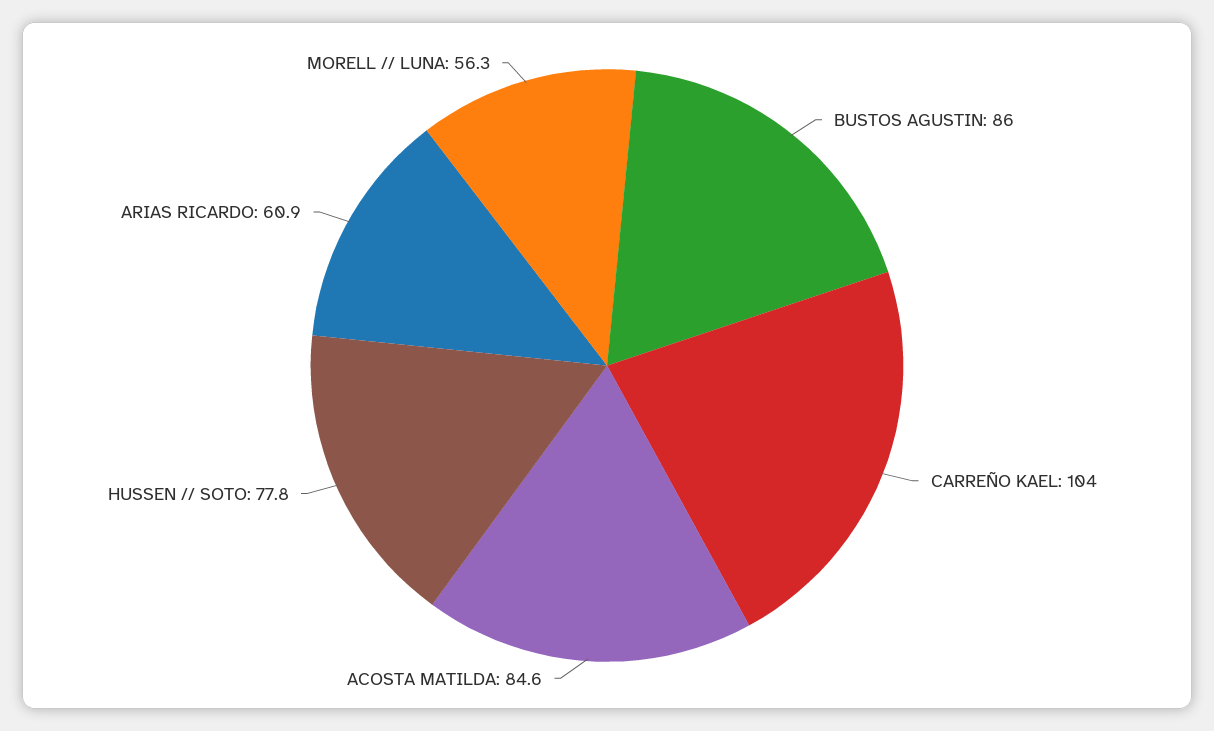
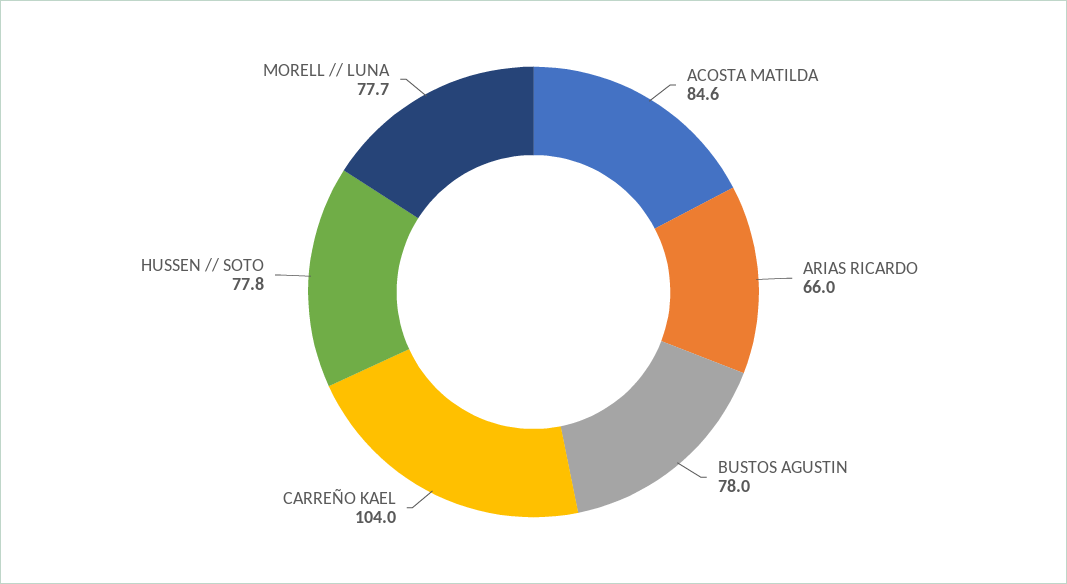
BUSTOS AGUSTIN: 86 -> 78
ARIAS RICARDO: 60.9 -> 66
MORELL // LUNA: 56.3 -> 77.7

